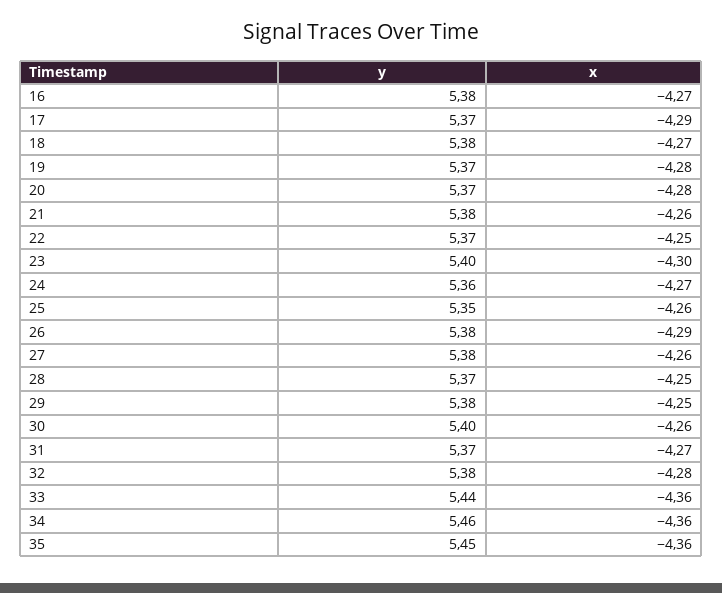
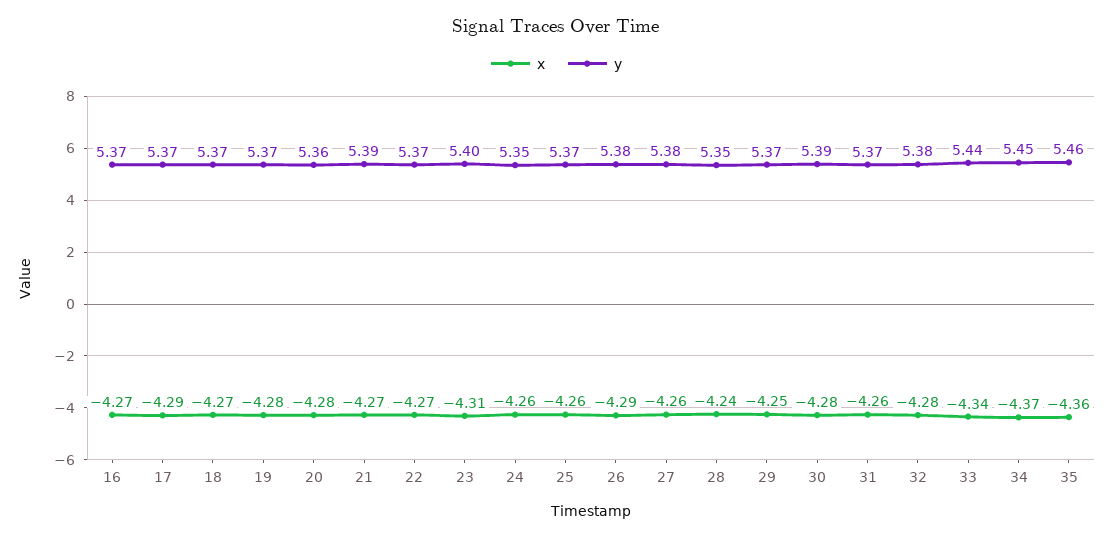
y, 16: 5.38 -> 5.37
y, 18: 5.38 -> 5.37
y, 20: 5.37 -> 5.36
y, 21: 5.38 -> 5.39
x, 21: -4.26 -> -4.27
x, 22: -4.25 -> -4.27
x, 23: -4.3 -> -4.31
y, 24: 5.36 -> 5.35
x, 24: -4.27 -> -4.26
y, 25: 5.35 -> 5.37
y, 28: 5.37 -> 5.35
x, 28: -4.25 -> -4.24
y, 29: 5.38 -> 5.37
y, 30: 5.4 -> 5.39
x, 30: -4.26 -> -4.28
x, 31: -4.27 -> -4.26
x, 33: -4.36 -> -4.34
y, 34: 5.46 -> 5.45
x, 34: -4.36 -> -4.37
y, 35: 5.45 -> 5.46

